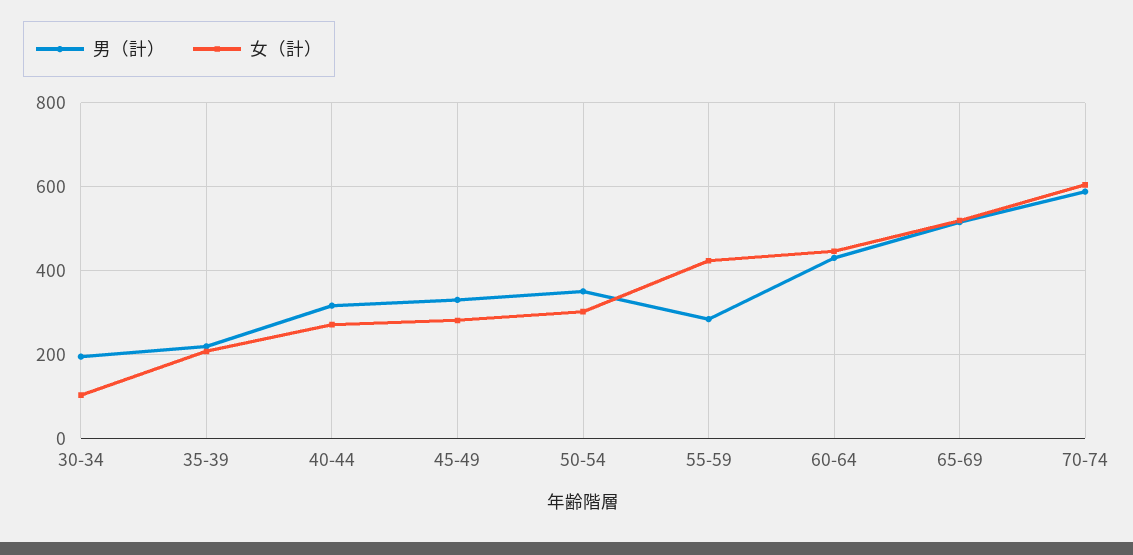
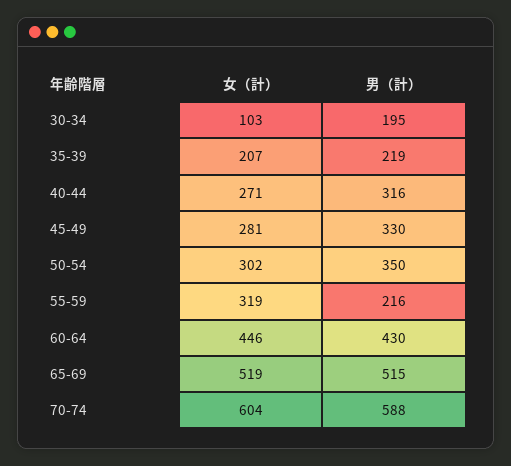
男（計）, 55-59: 280 -> 216
女（計）, 55-59: 420 -> 319

